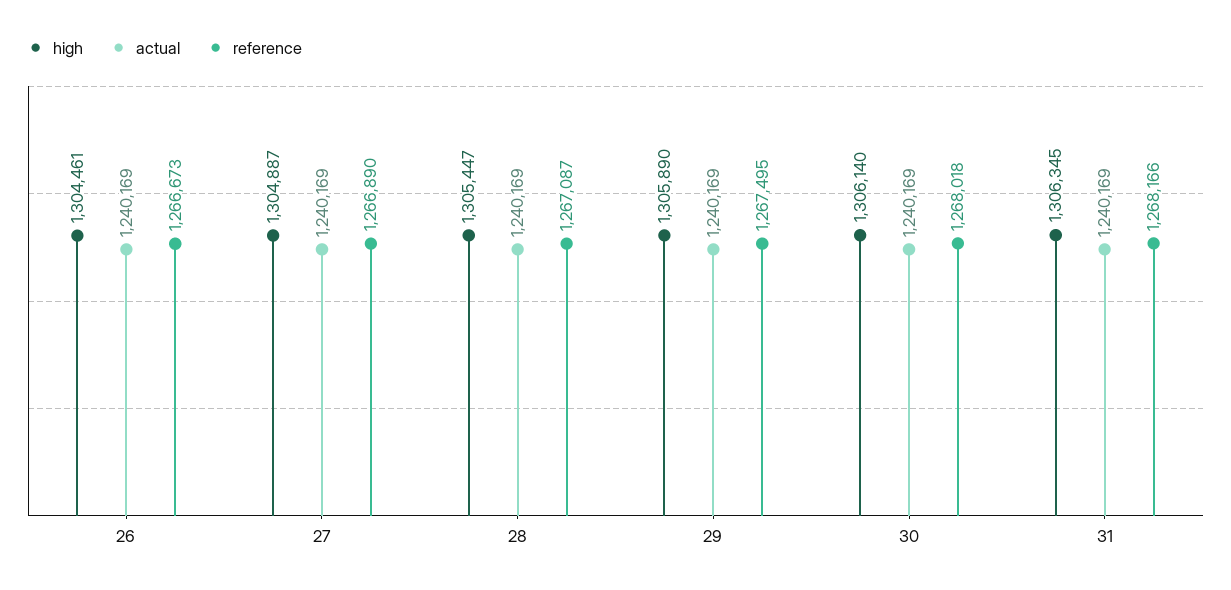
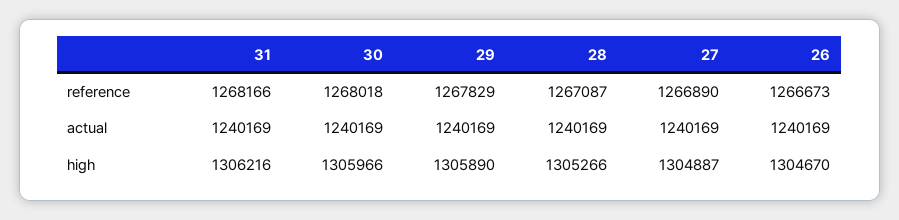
high, 26: 1304461 -> 1304670
high, 28: 1305447 -> 1305266
reference, 29: 1267495 -> 1267829
high, 30: 1306140 -> 1305966
high, 31: 1306345 -> 1306216

